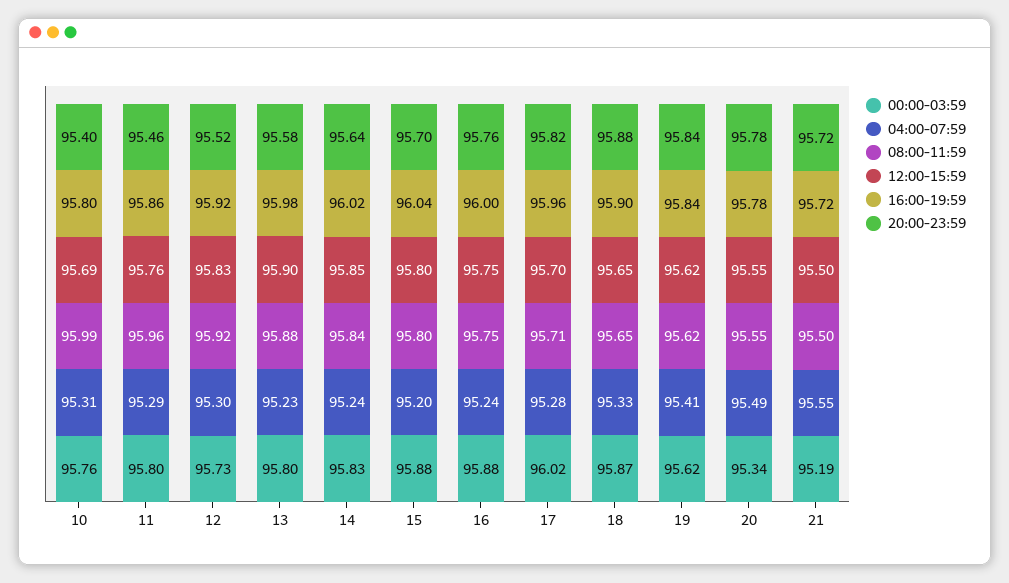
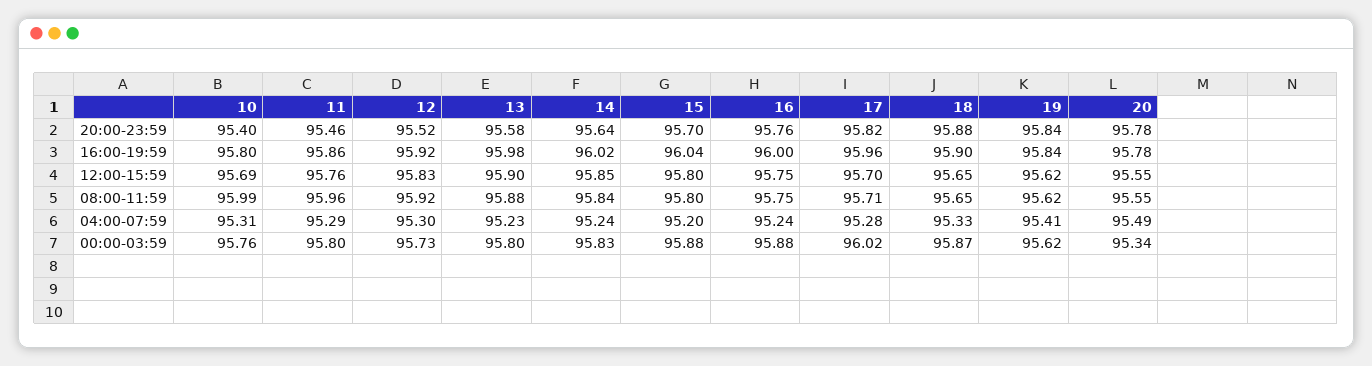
00:00-03:59, 21: 95.19 -> none
04:00-07:59, 21: 95.55 -> none
08:00-11:59, 21: 95.5 -> none
12:00-15:59, 21: 95.5 -> none
16:00-19:59, 21: 95.72 -> none
20:00-23:59, 21: 95.72 -> none

